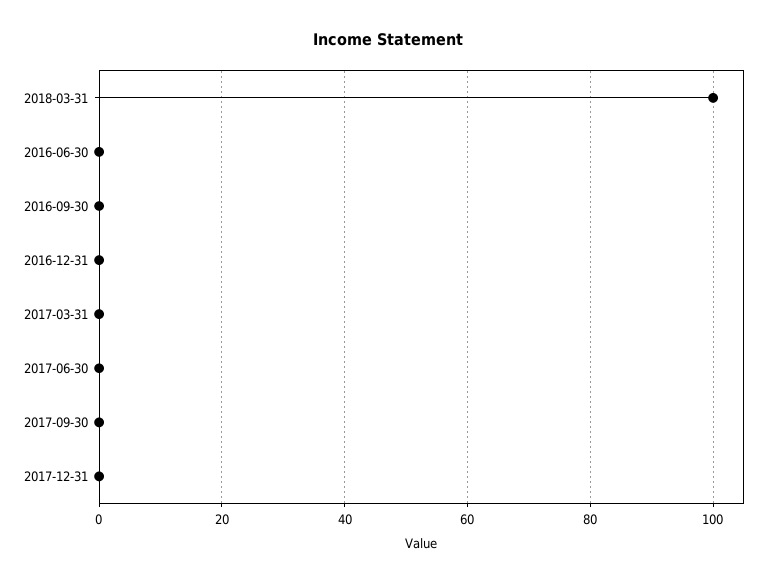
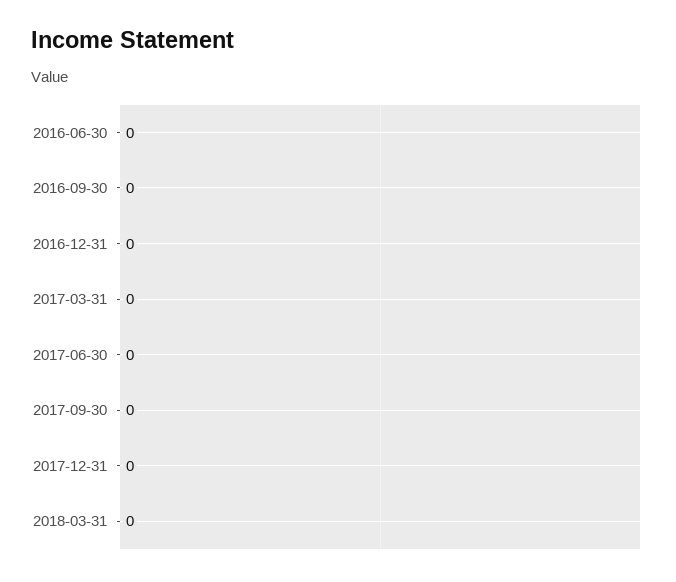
2018-03-31: 100 -> 0

